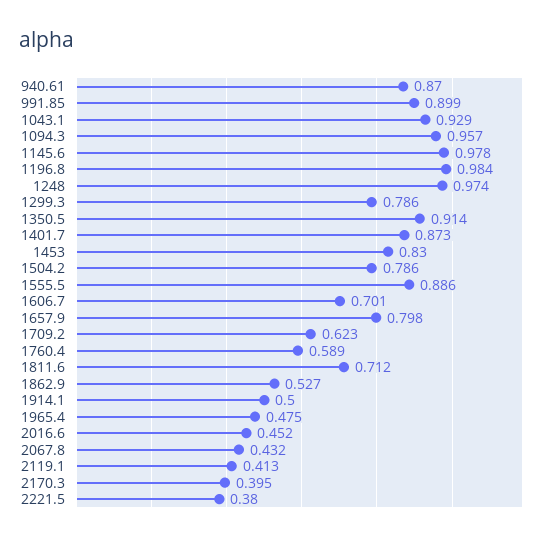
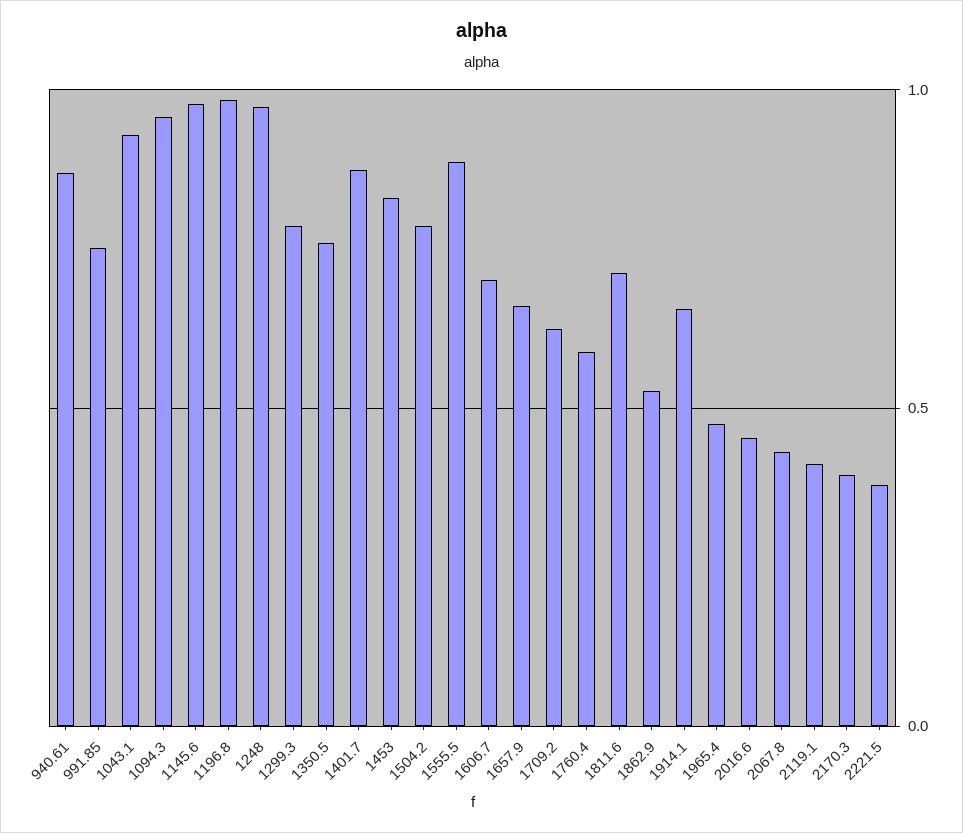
991.85: 0.899 -> 0.75
1350.5: 0.914 -> 0.75
1657.9: 0.798 -> 0.65
1914.1: 0.5 -> 0.65

